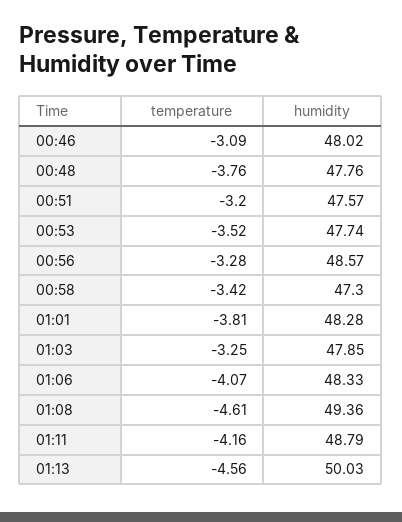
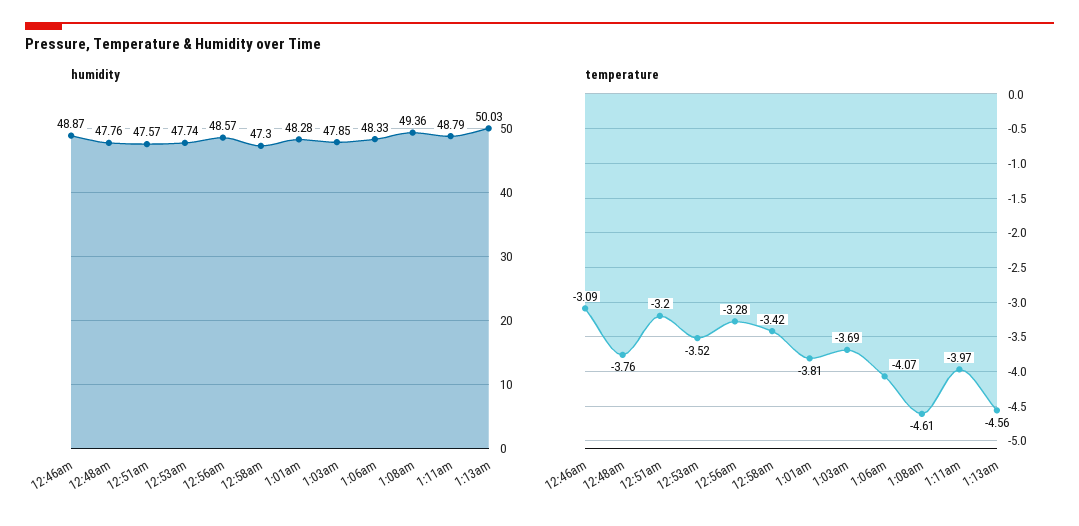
humidity, 00:46: 48.02 -> 48.87
temperature, 01:03: -3.25 -> -3.69
temperature, 01:11: -4.16 -> -3.97

